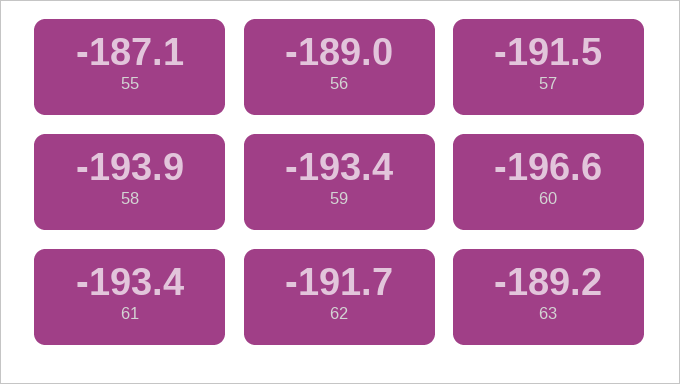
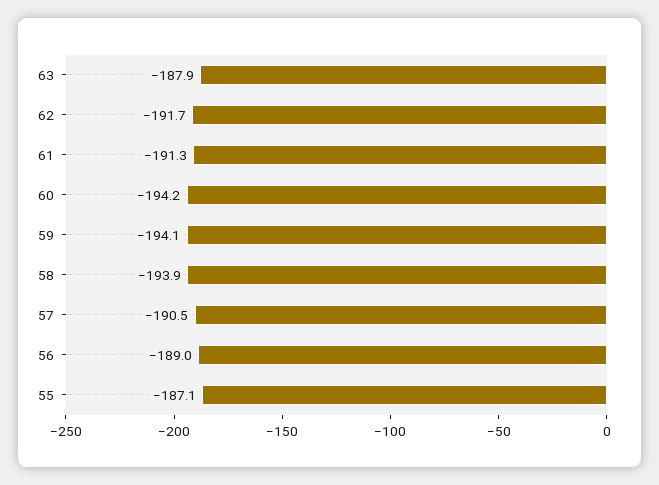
57: -191.5 -> -190.5
59: -193.4 -> -194.1
60: -196.6 -> -194.2
61: -193.4 -> -191.3
63: -189.2 -> -187.9

